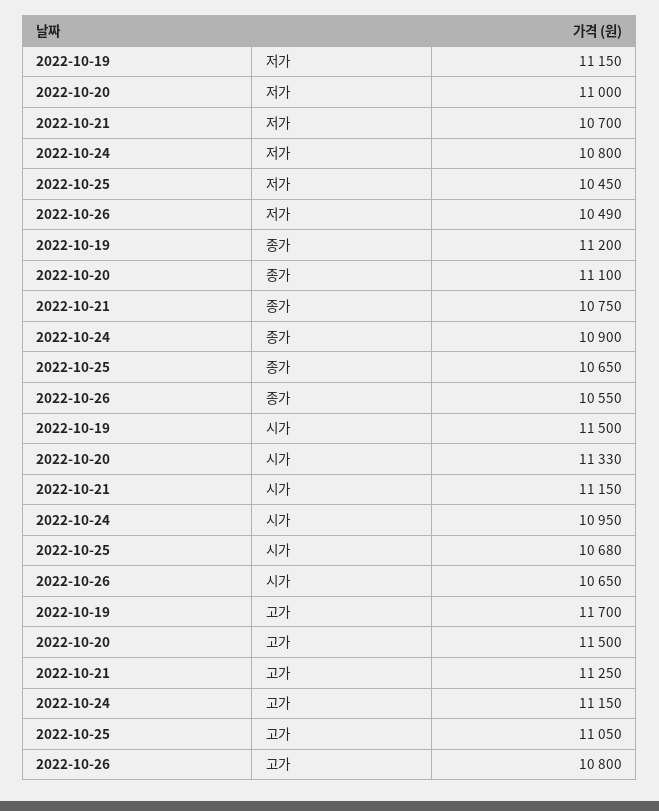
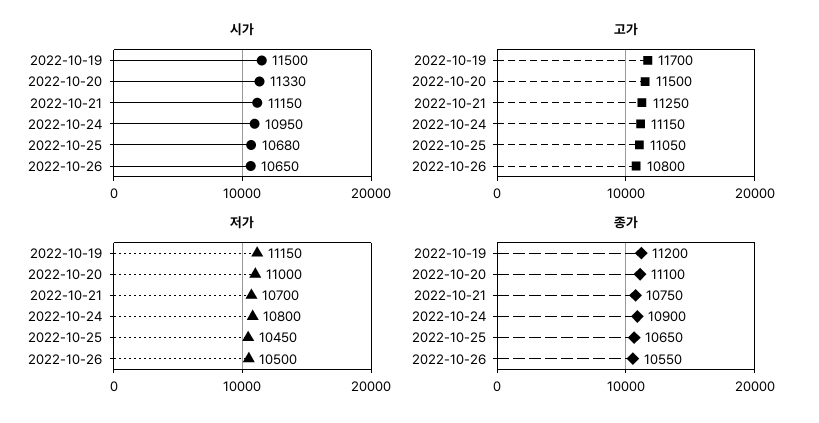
저가, 2022-10-26: 10490 -> 10500

